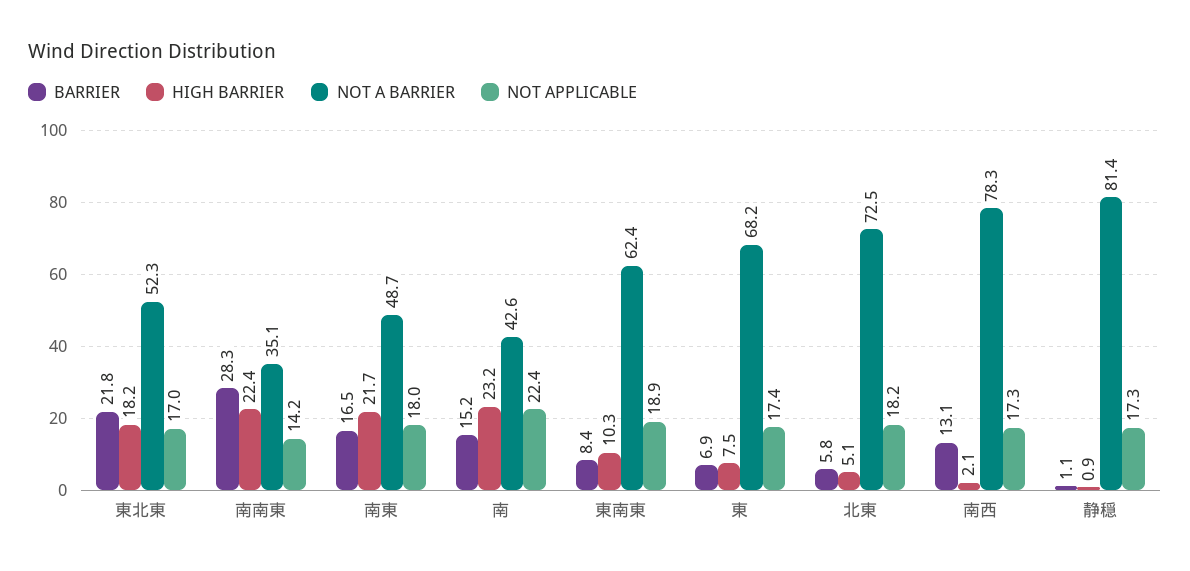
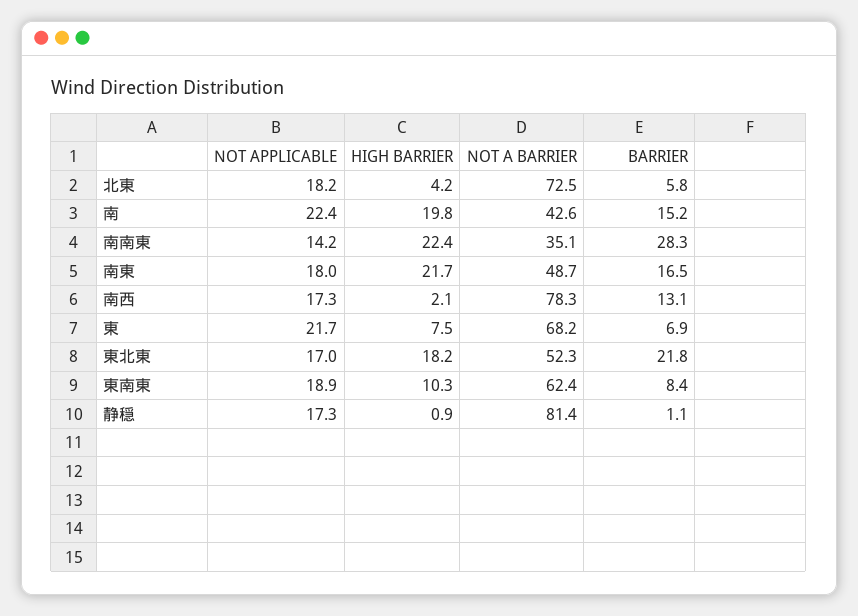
HIGH BARRIER, 南: 23.2 -> 19.8
NOT APPLICABLE, 東: 17.4 -> 21.7
HIGH BARRIER, 北東: 5.1 -> 4.2

